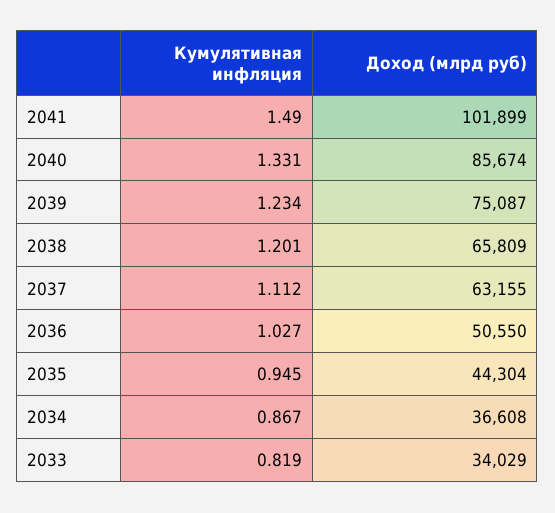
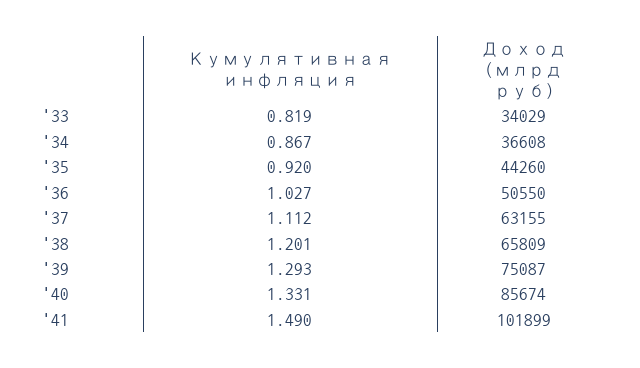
Кумулятивная инфляция, 2039: 1.234 -> 1.293
Кумулятивная инфляция, 2035: 0.945 -> 0.92
Доход (млрд руб), 2035: 44304 -> 44260

